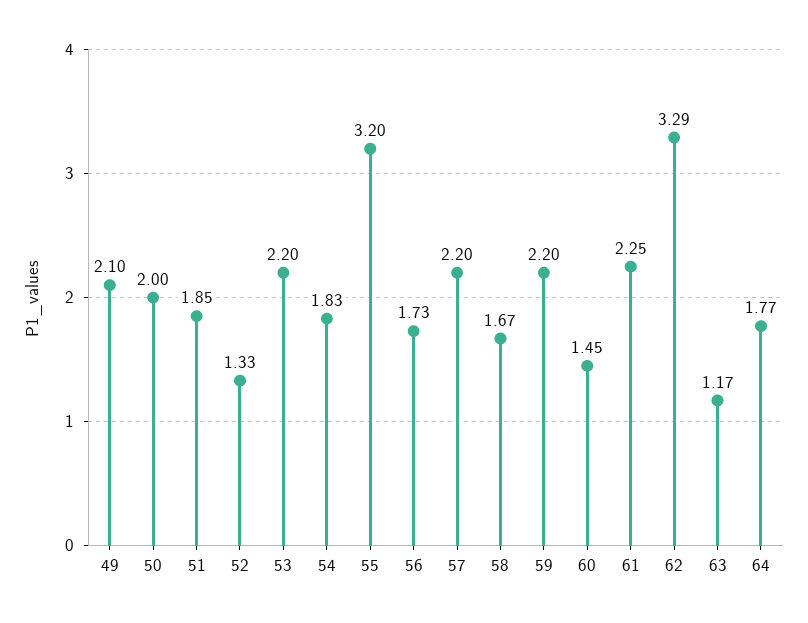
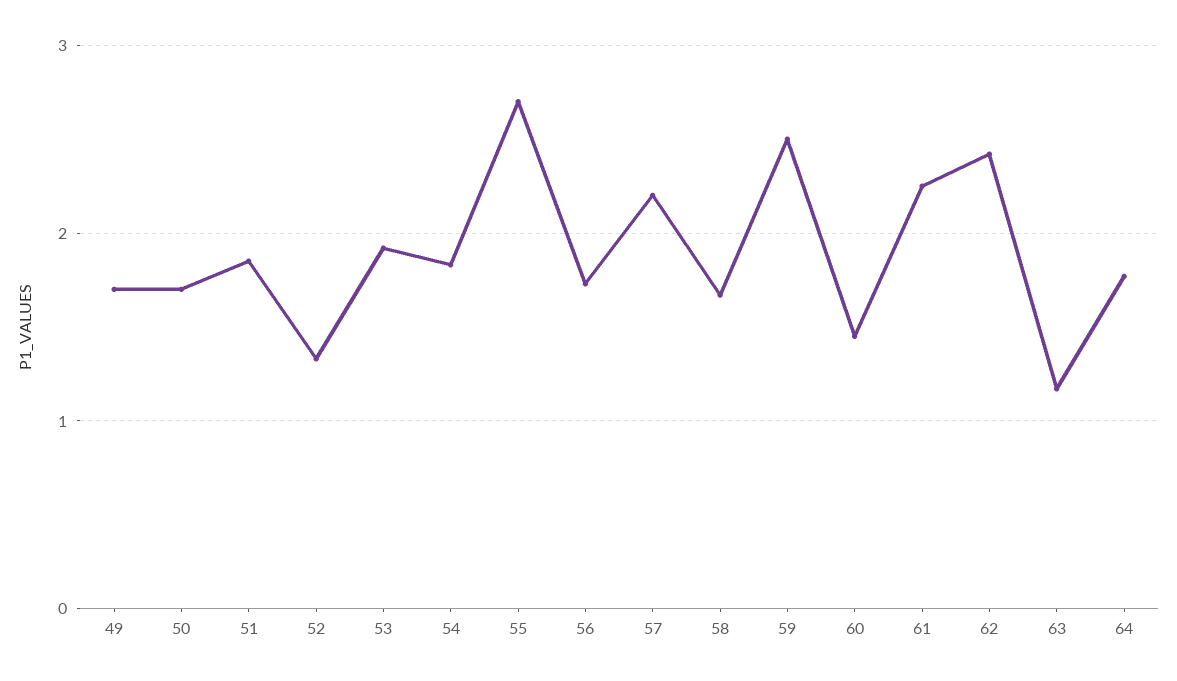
49: 2.1 -> 1.7
50: 2 -> 1.7
53: 2.2 -> 1.9
55: 3.2 -> 2.7
59: 2.2 -> 2.5
62: 3.29 -> 2.4

